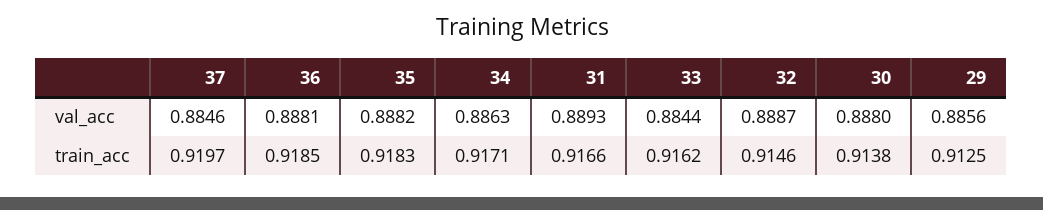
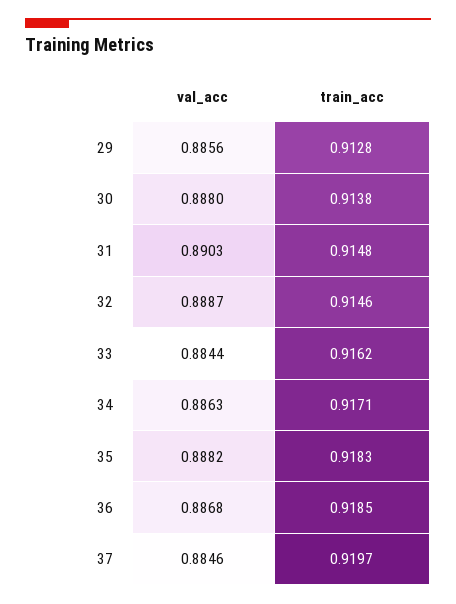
36, val_acc: 0.8881 -> 0.8868
31, val_acc: 0.8893 -> 0.8903
31, train_acc: 0.9166 -> 0.9148
29, train_acc: 0.9125 -> 0.9128

